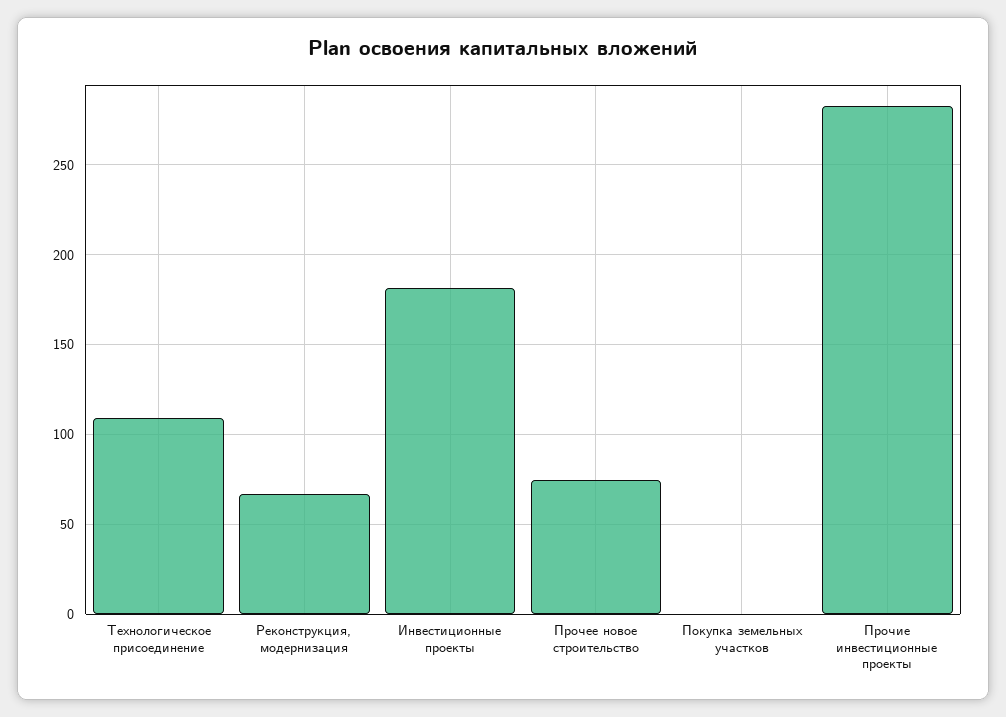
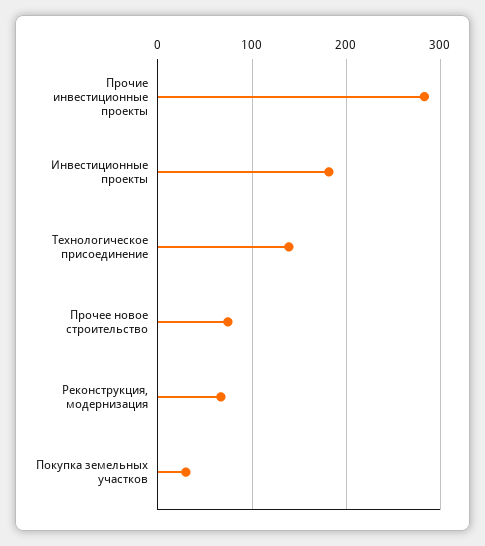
Технологическое присоединение: 110 -> 140
Покупка земельных участков: 0 -> 30

